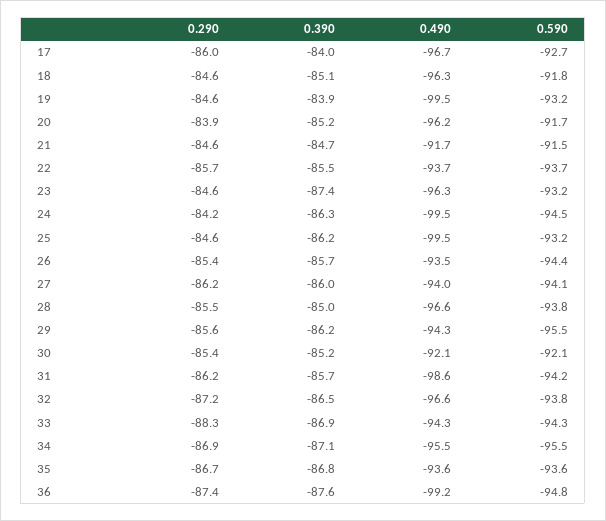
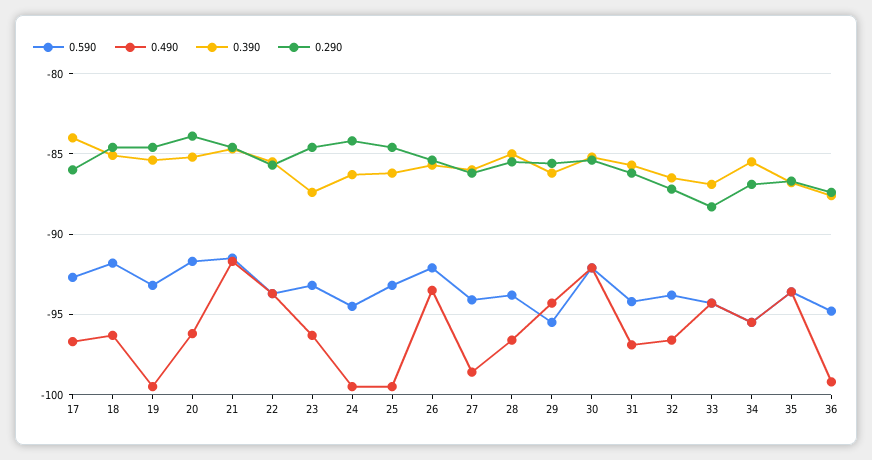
0.390, 19: -83.9 -> -85.5
0.590, 26: -94.4 -> -92
0.490, 27: -94 -> -98.5
0.490, 31: -98.6 -> -97
0.390, 34: -87.1 -> -85.5

